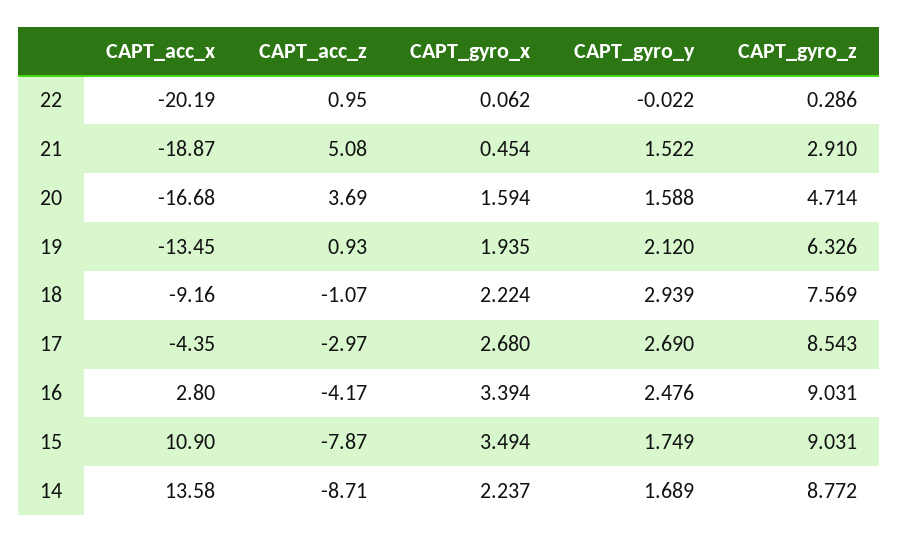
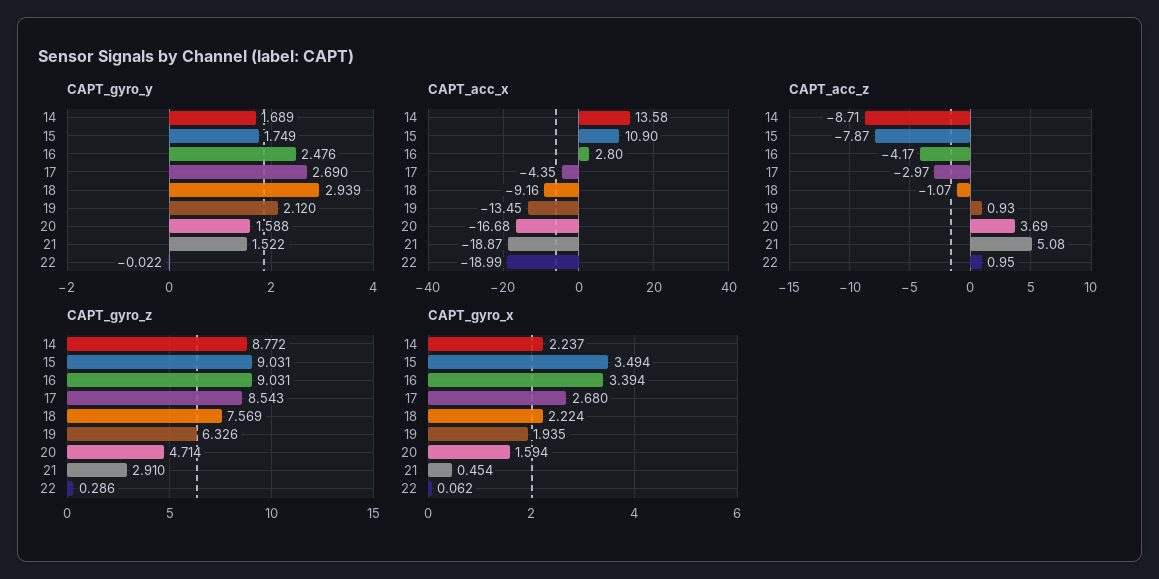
CAPT_acc_x, 22: -20.19 -> -18.99

